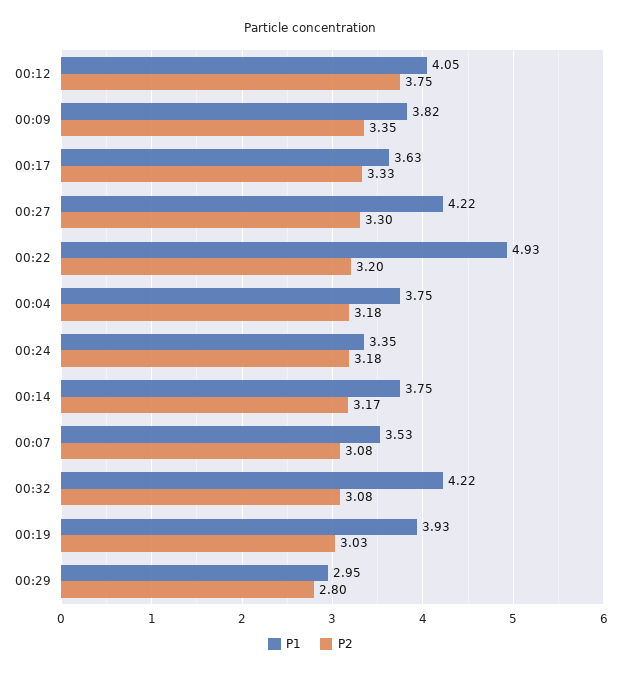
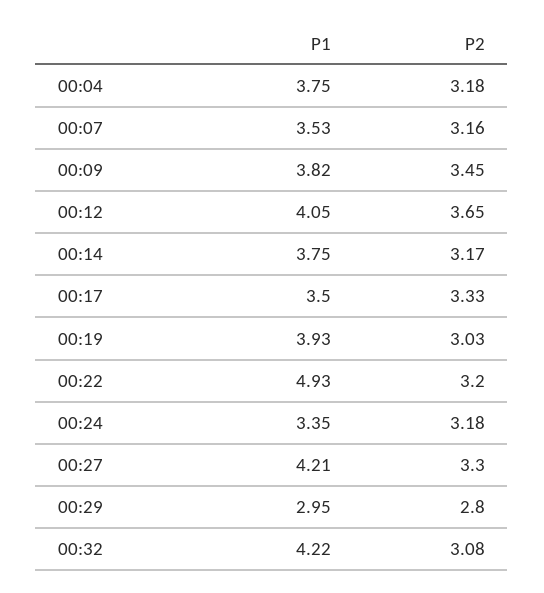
P2, 00:12: 3.75 -> 3.65
P2, 00:09: 3.35 -> 3.45
P1, 00:17: 3.63 -> 3.5
P1, 00:27: 4.22 -> 4.21
P2, 00:07: 3.08 -> 3.16

